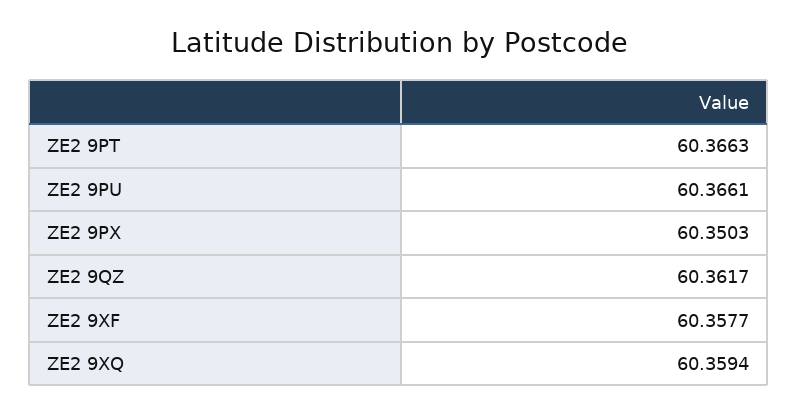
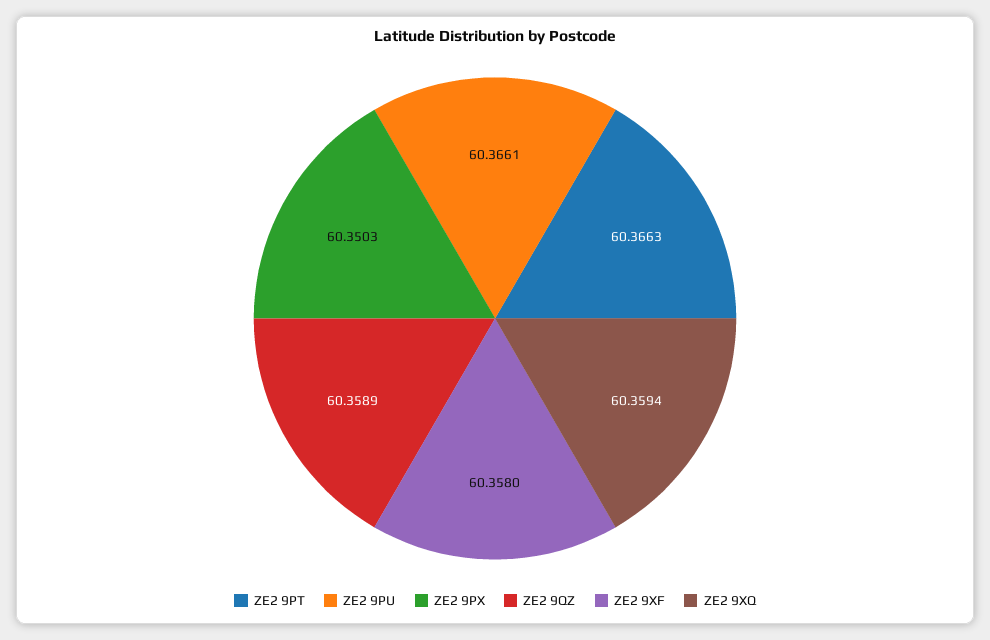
ZE2 9QZ: 60.3617 -> 60.3589
ZE2 9XF: 60.3577 -> 60.358

